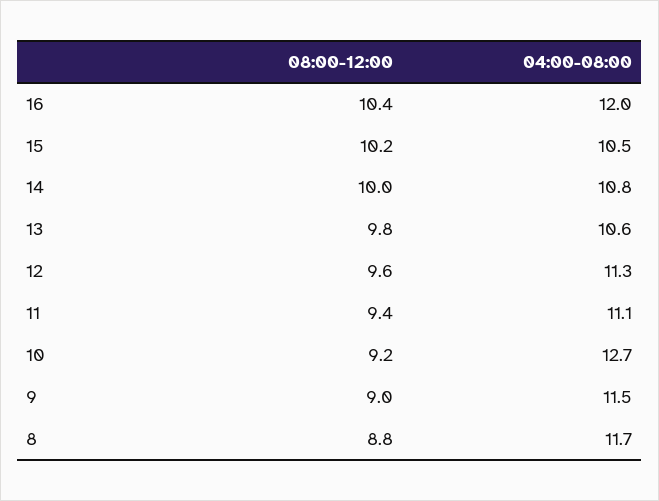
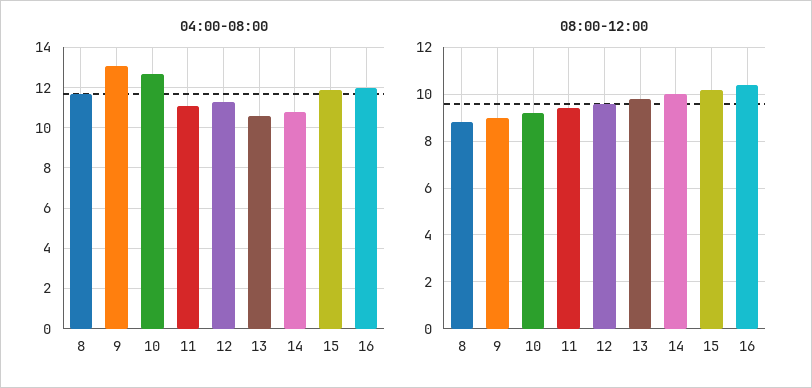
04:00-08:00, 15: 10.5 -> 12
04:00-08:00, 9: 11.5 -> 13

